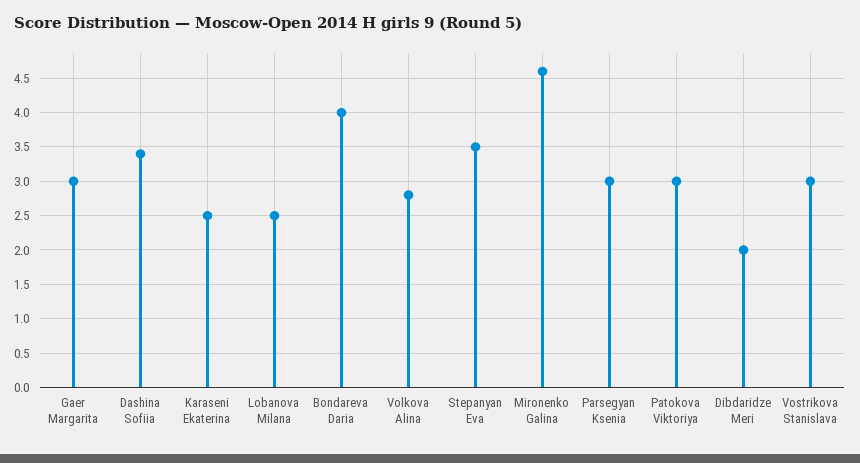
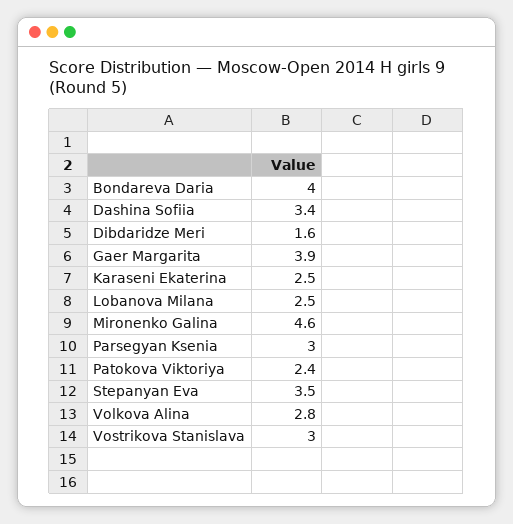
Gaer Margarita: 3 -> 3.9
Patokova Viktoriya: 3 -> 2.4
Dibdaridze Meri: 2 -> 1.6

